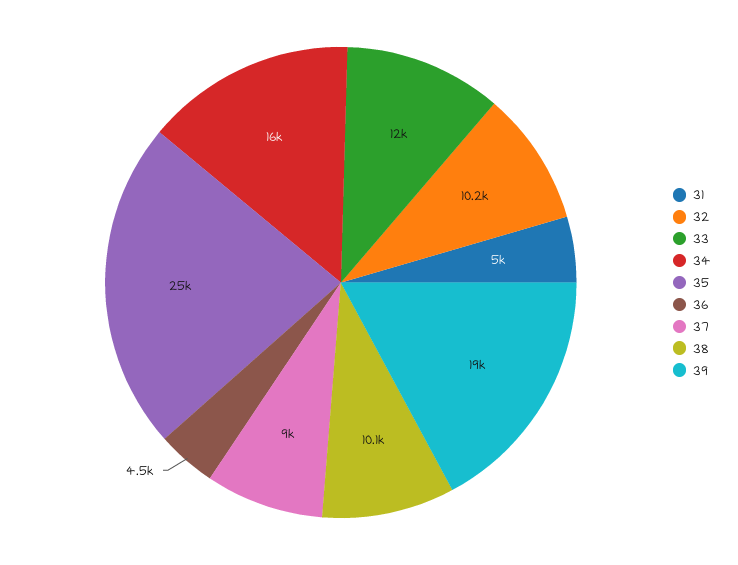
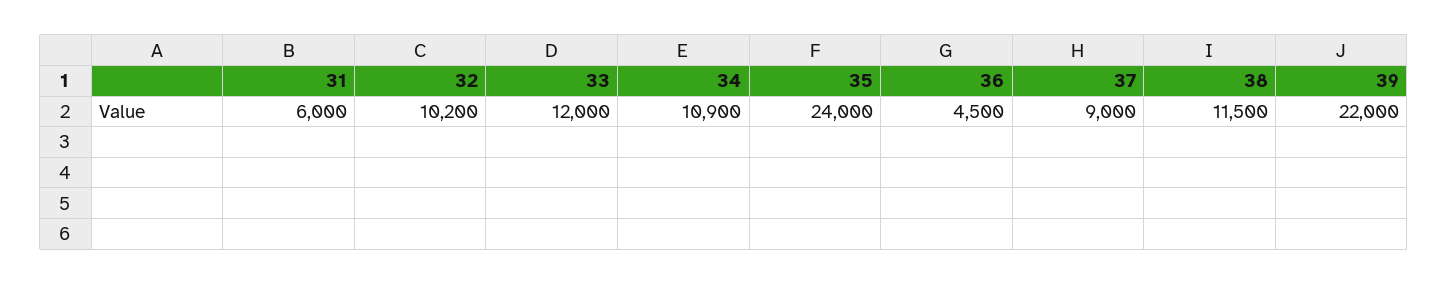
31: 5000 -> 6000
34: 16000 -> 10900
35: 25000 -> 24000
38: 10100 -> 11500
39: 19000 -> 22000

